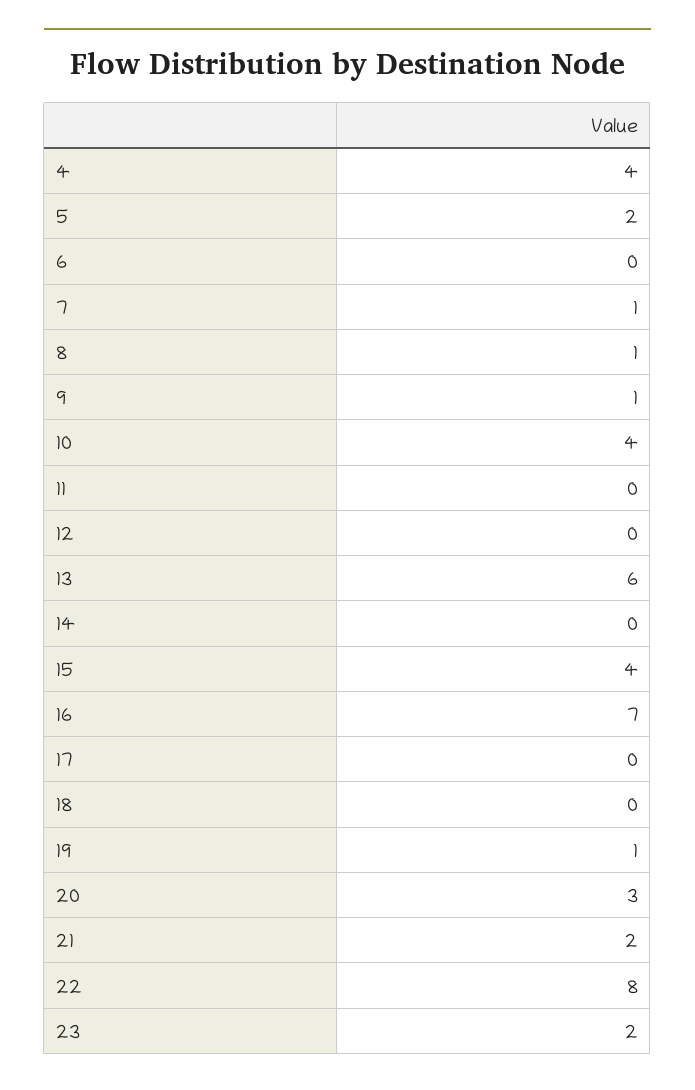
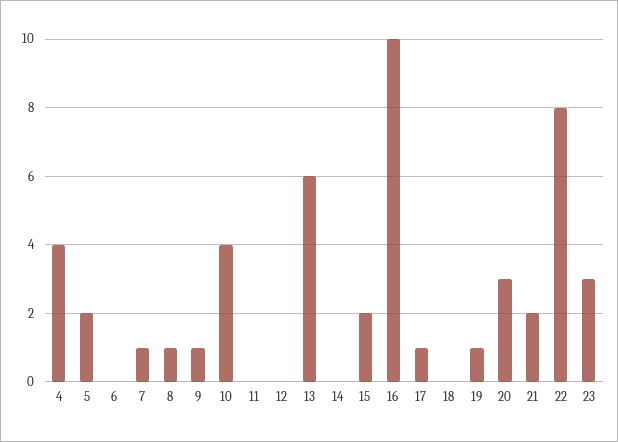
15: 4 -> 2
16: 7 -> 10
17: 0 -> 1
23: 2 -> 3

